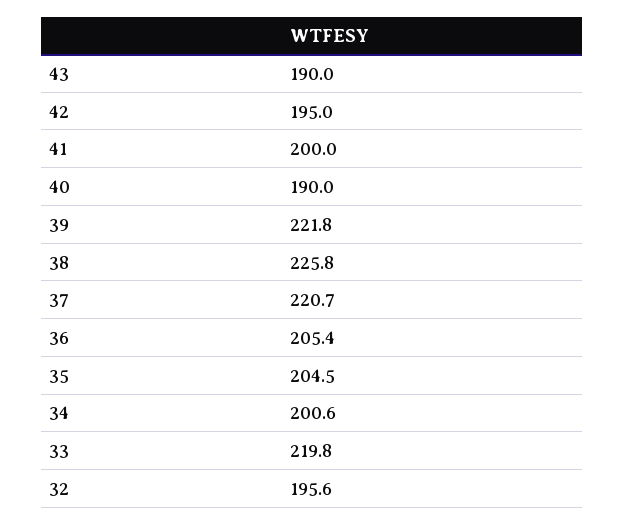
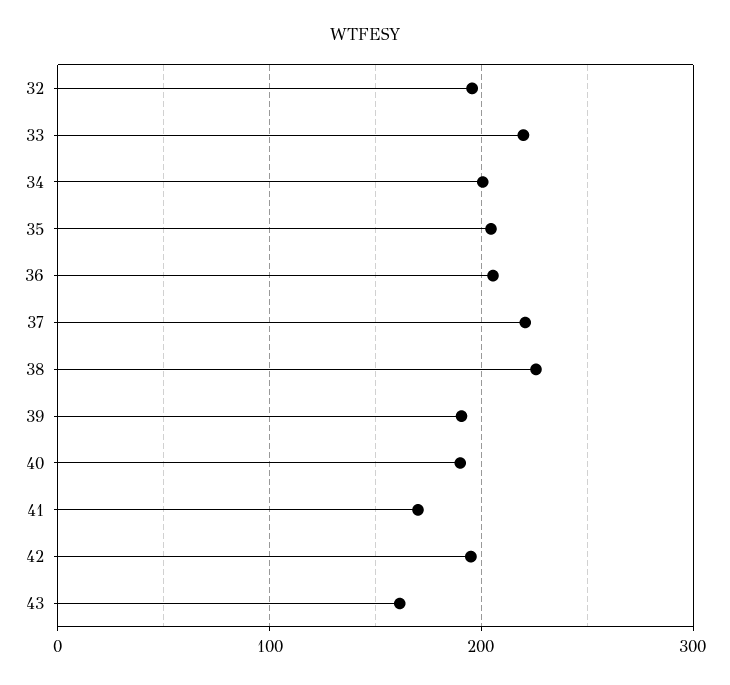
43: 190 -> 160
41: 200 -> 170
39: 221.8 -> 190

